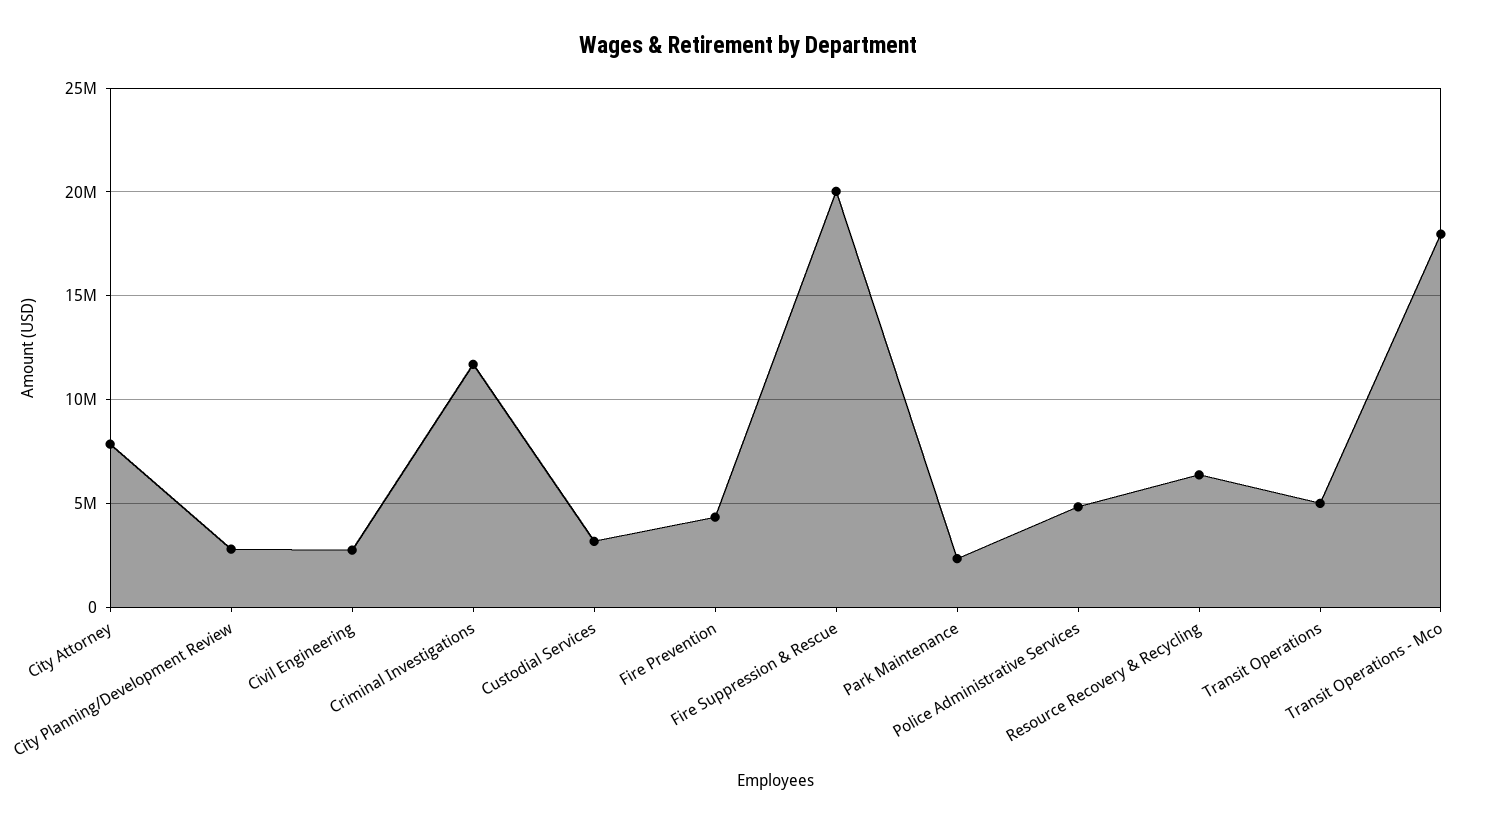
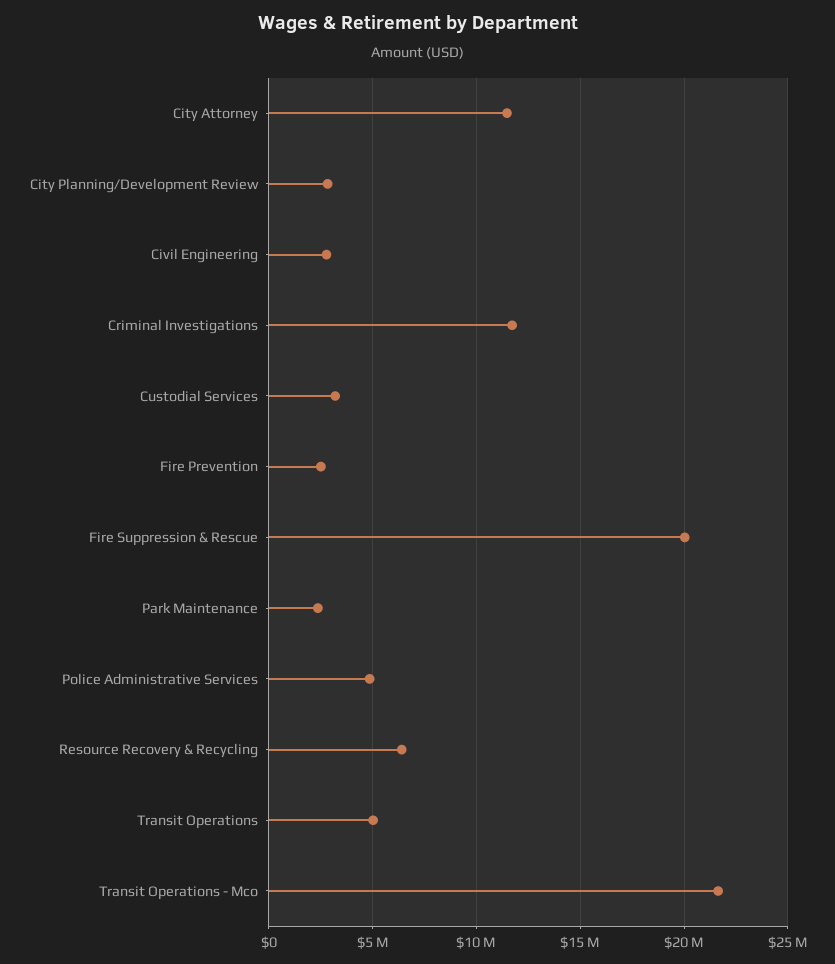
City Attorney: 8000000 -> 11500000
Fire Prevention: 4500000 -> 2500000
Transit Operations - Mco: 18000000 -> 21500000

